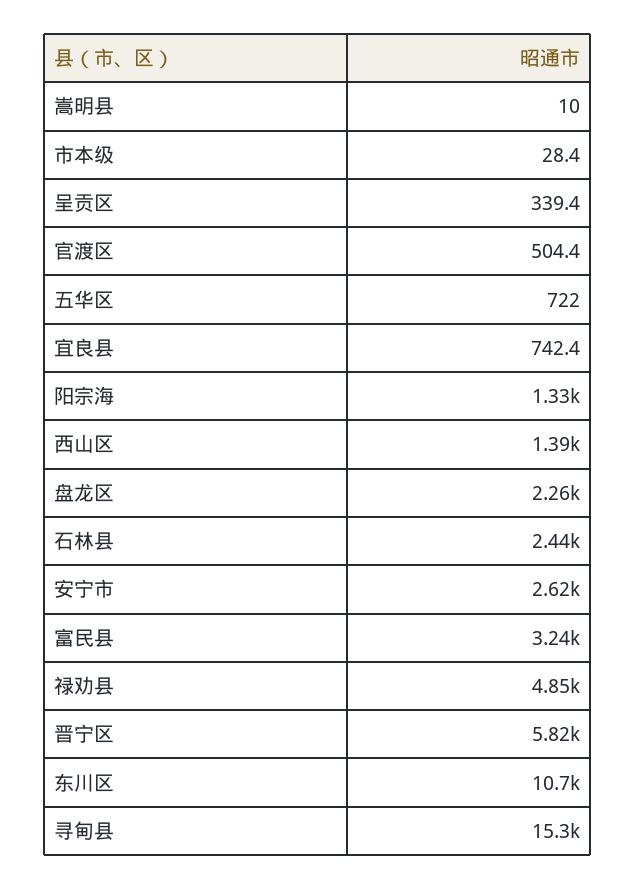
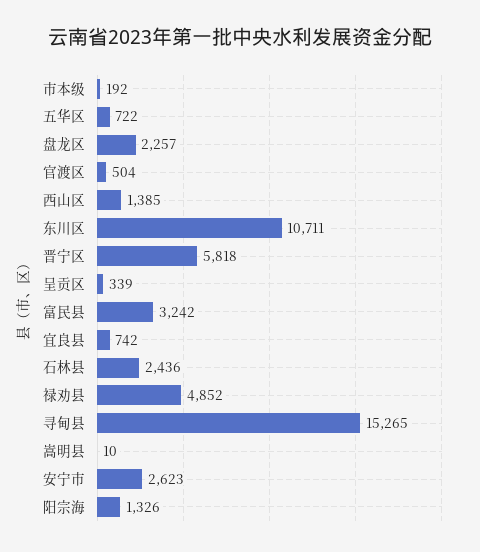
市本级: 28.4 -> 192

